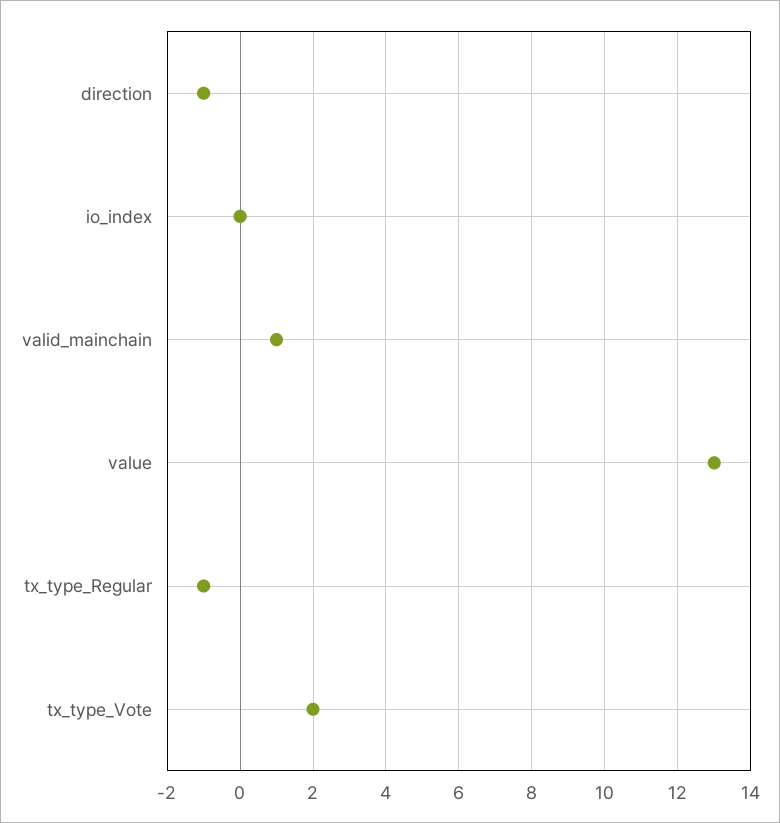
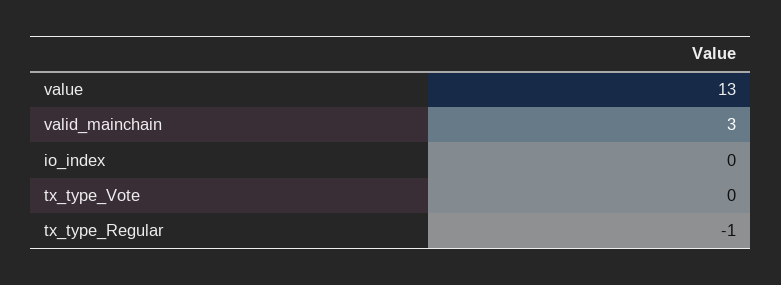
direction: -1 -> none
valid_mainchain: 1 -> 3
tx_type_Vote: 2 -> 0

